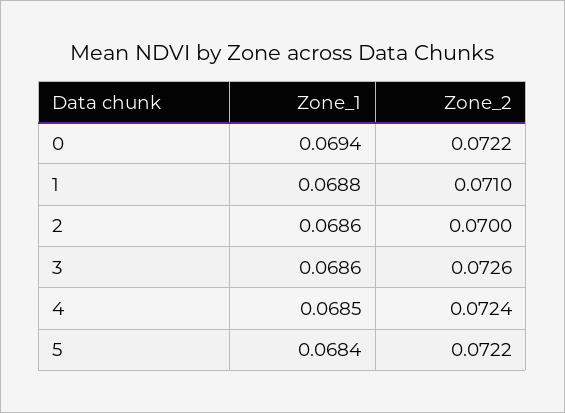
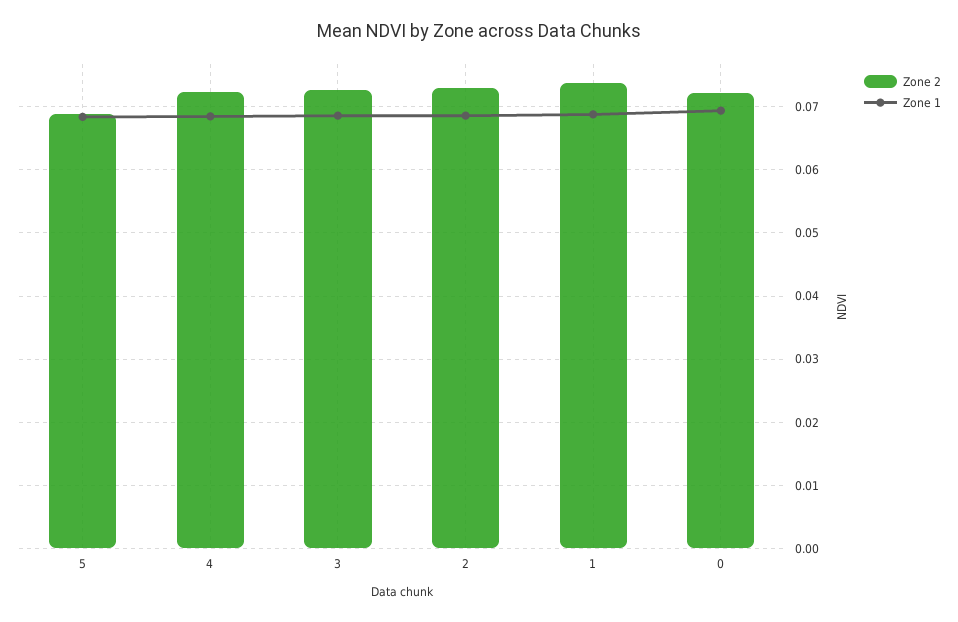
Zone_2, 1: 0.071 -> 0.074
Zone_2, 2: 0.07 -> 0.073
Zone_2, 5: 0.0722 -> 0.069

